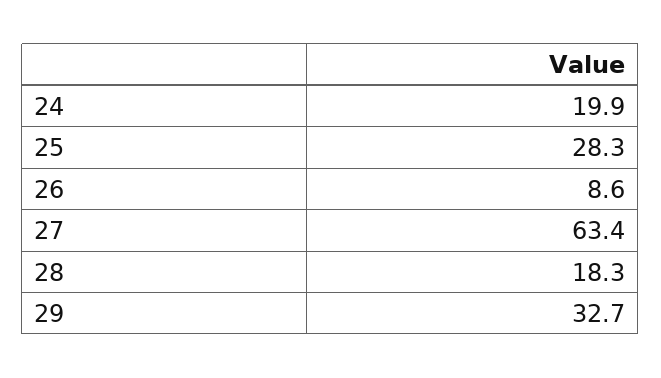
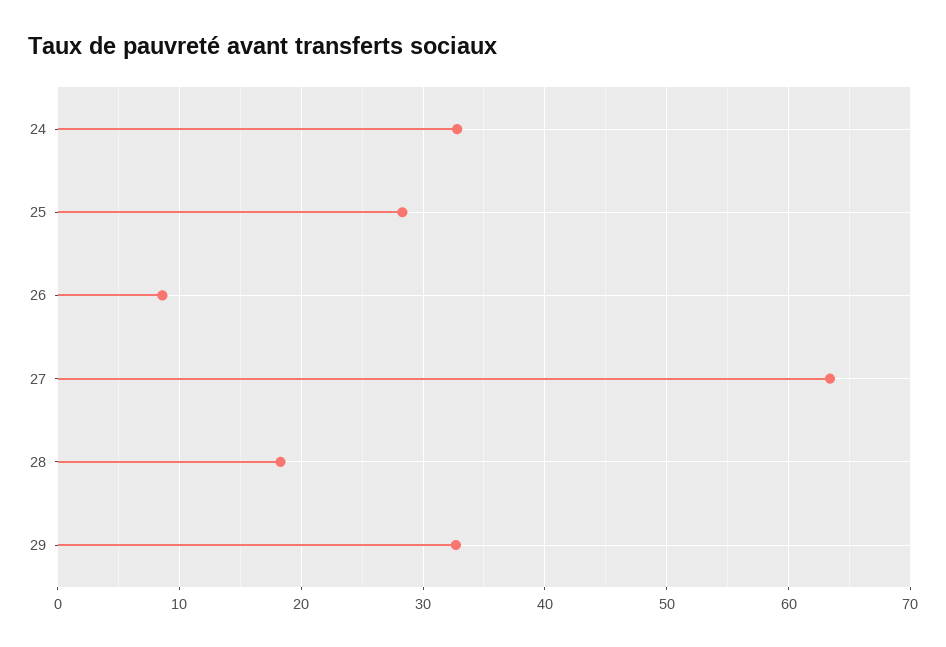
24: 19.9 -> 33

